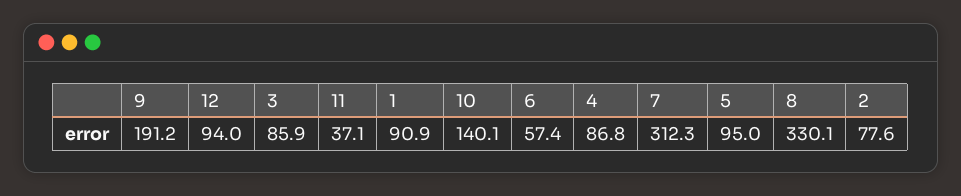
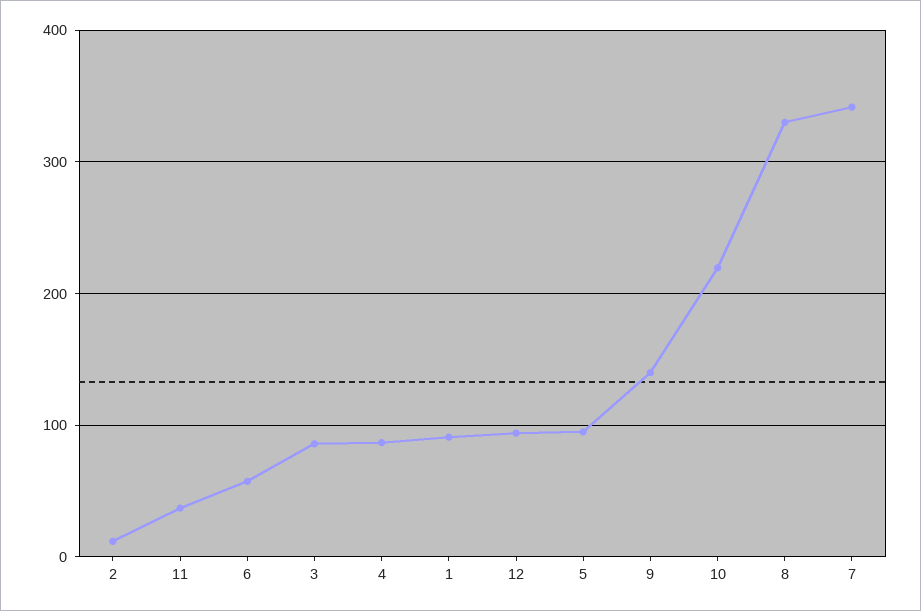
9: 191.2 -> 140
10: 140.1 -> 220
7: 312.3 -> 340
2: 77.6 -> 10

